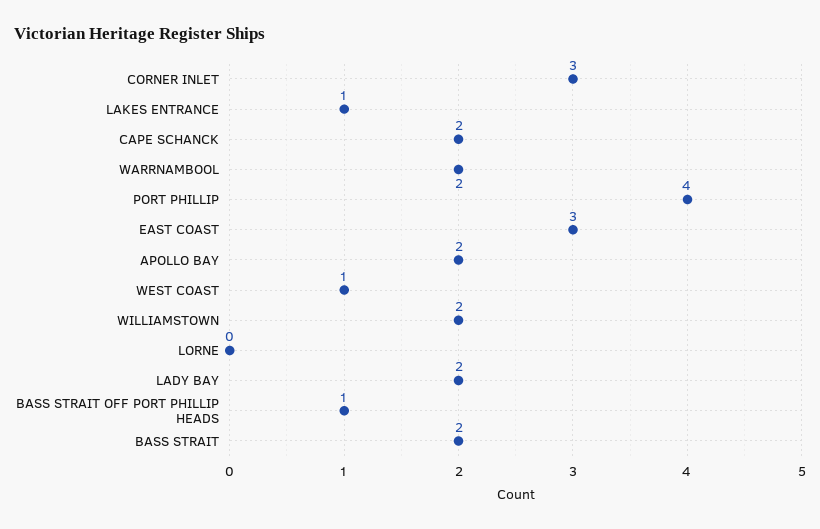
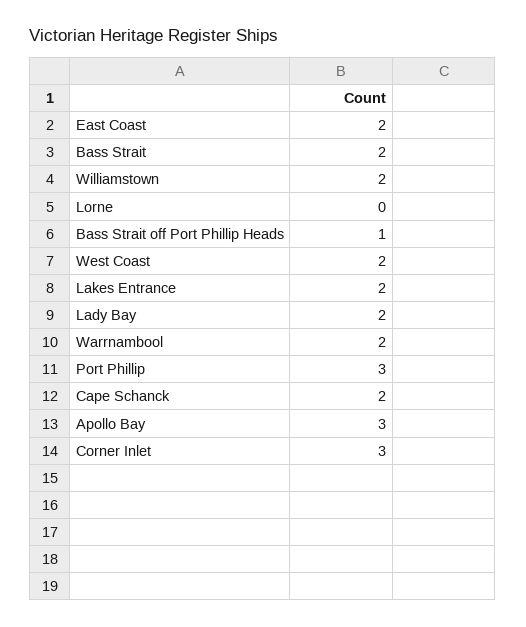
LAKES ENTRANCE: 1 -> 2
PORT PHILLIP: 4 -> 3
EAST COAST: 3 -> 2
APOLLO BAY: 2 -> 3
WEST COAST: 1 -> 2

